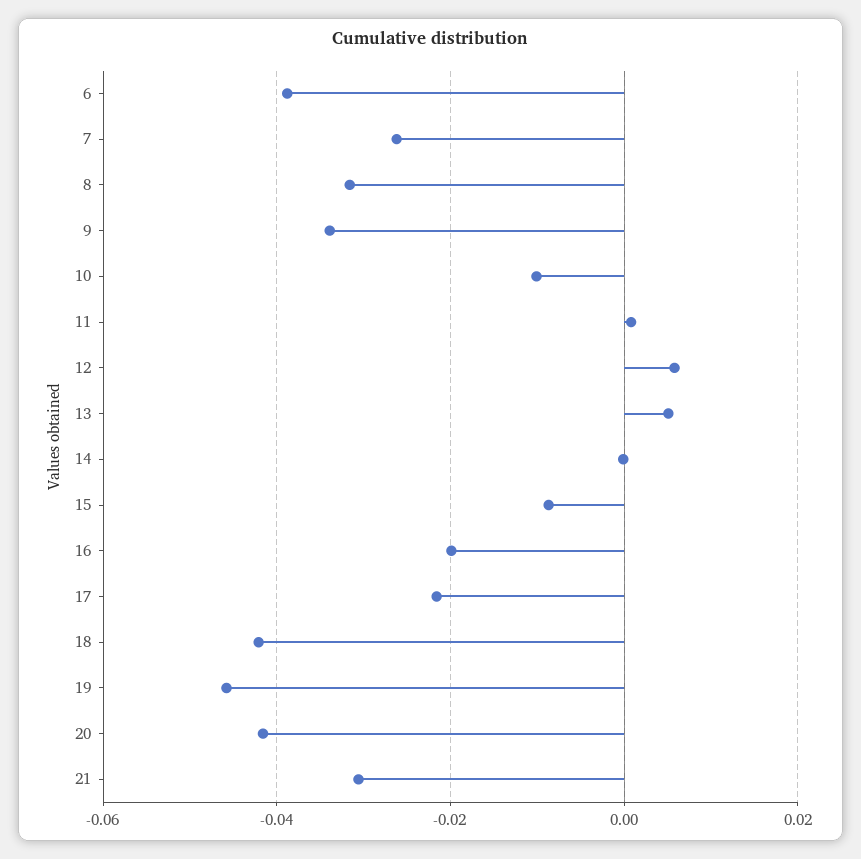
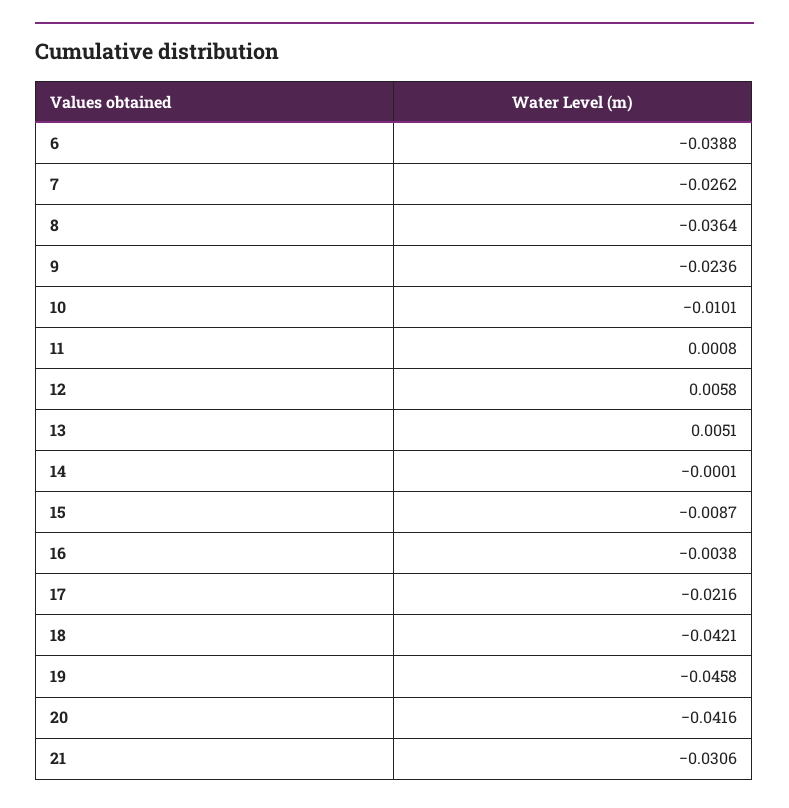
8: -0.032 -> -0.0364
9: -0.034 -> -0.0236
16: -0.02 -> -0.0038

